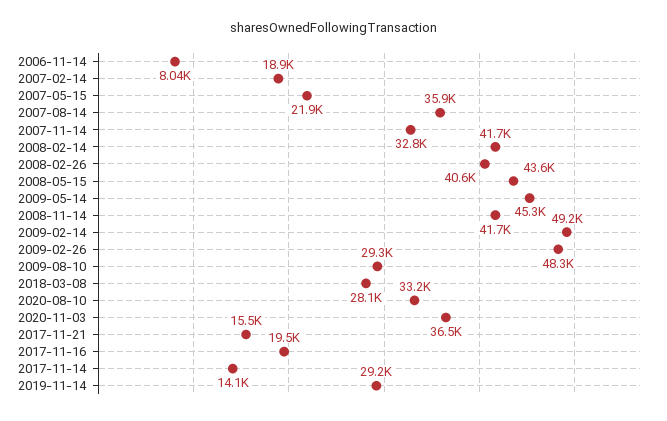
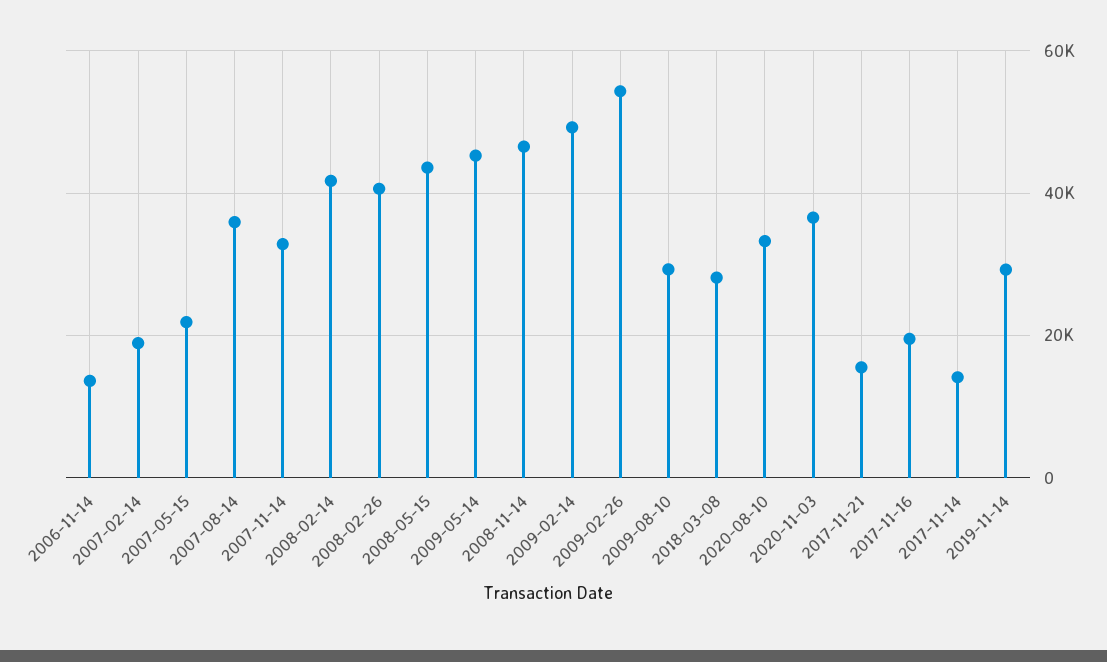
2006-11-14: 8040 -> 14000
2008-11-14: 41700 -> 46000
2009-02-26: 48300 -> 54000

